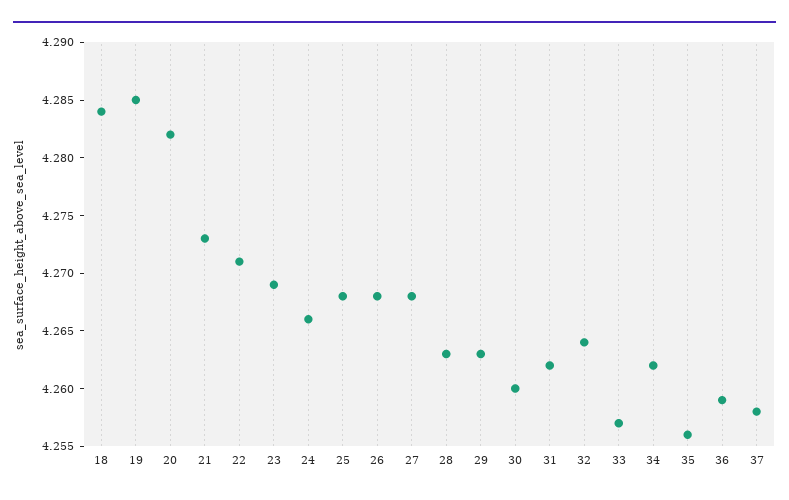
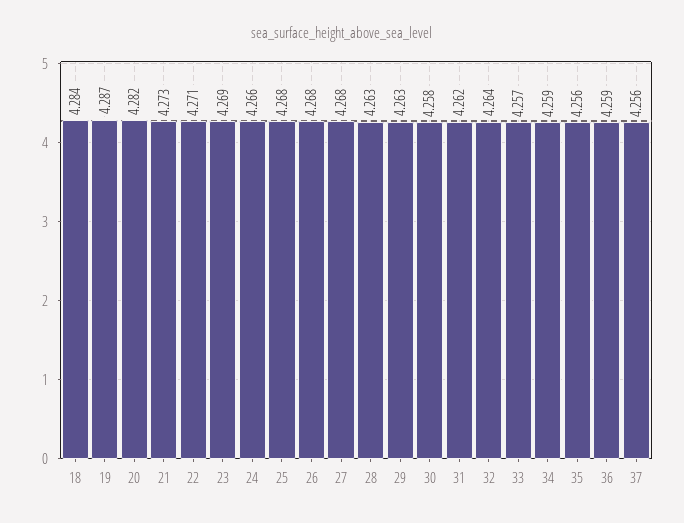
19: 4.285 -> 4.287
30: 4.26 -> 4.258
34: 4.262 -> 4.259
37: 4.258 -> 4.256

